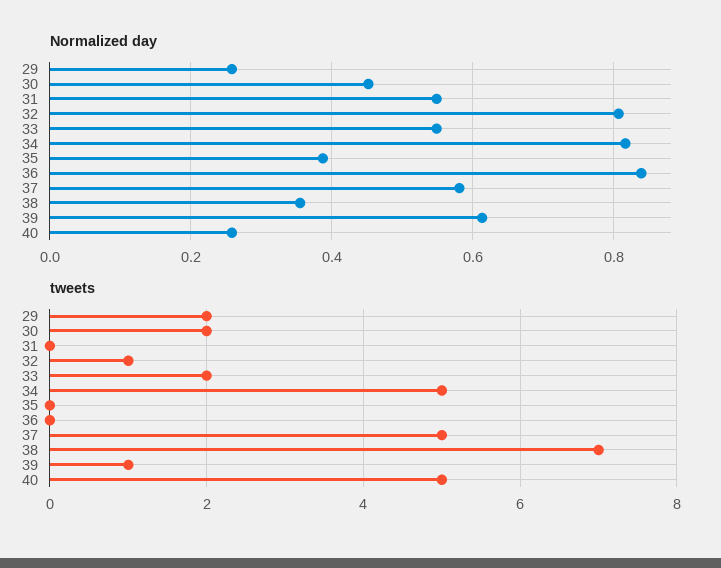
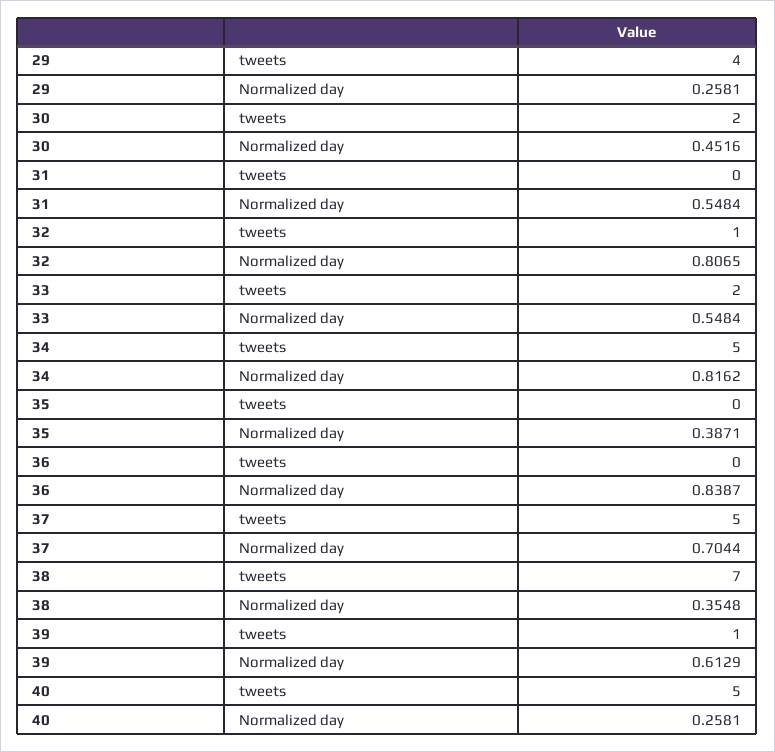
Normalized day, 37: 0.58 -> 0.7044
tweets, 29: 2 -> 4

